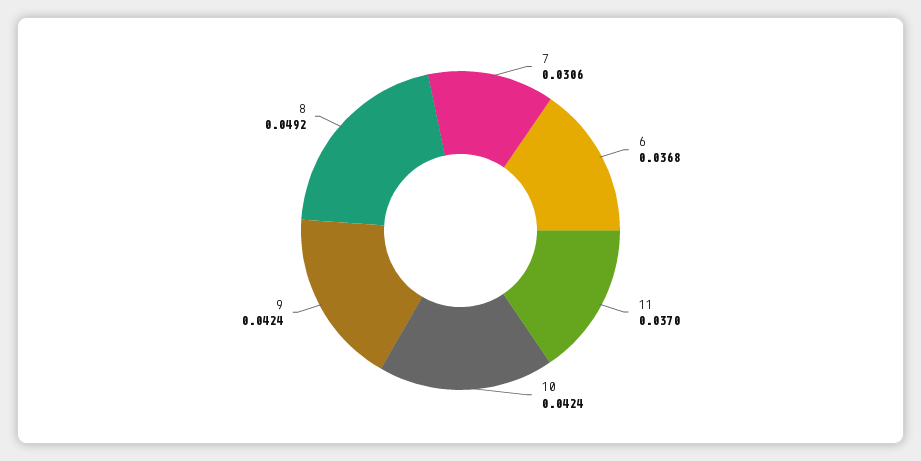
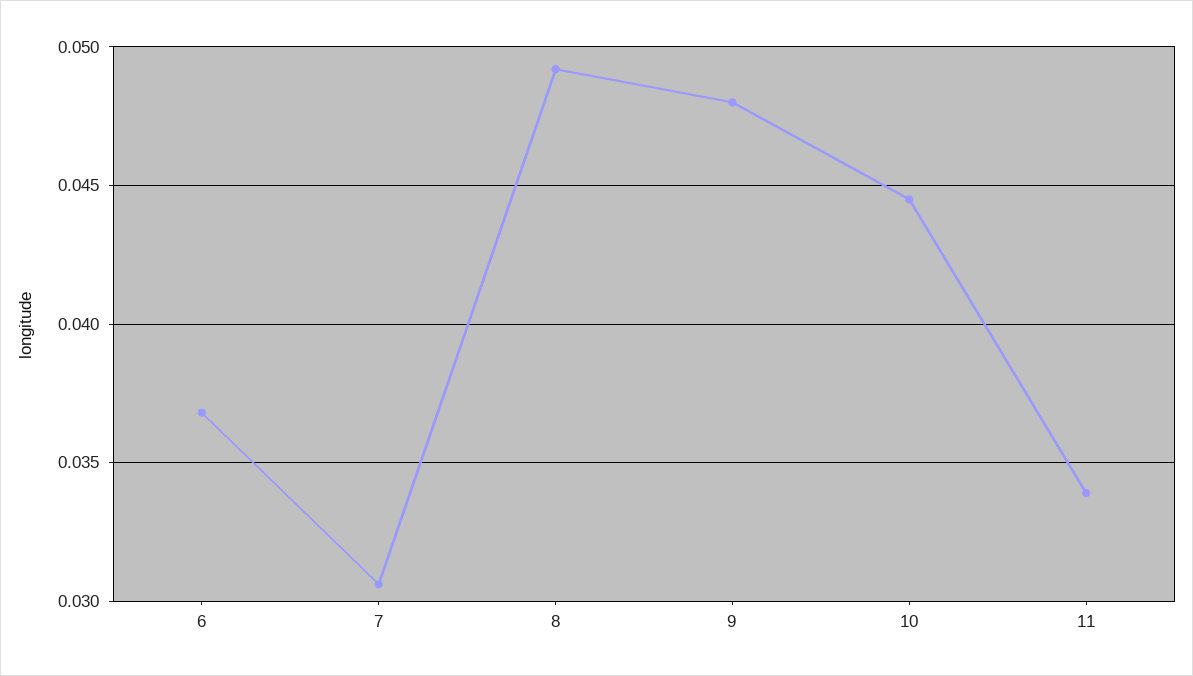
11: 0.037 -> 0.034
10: 0.0424 -> 0.0445
9: 0.0424 -> 0.048

